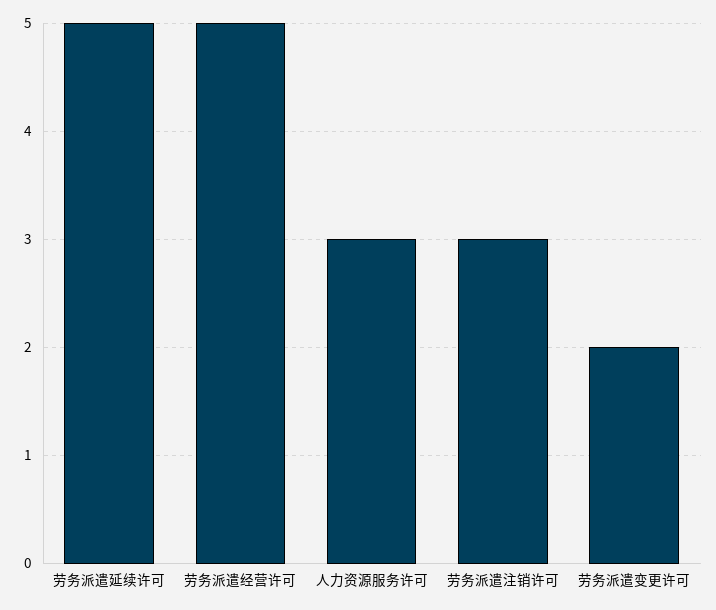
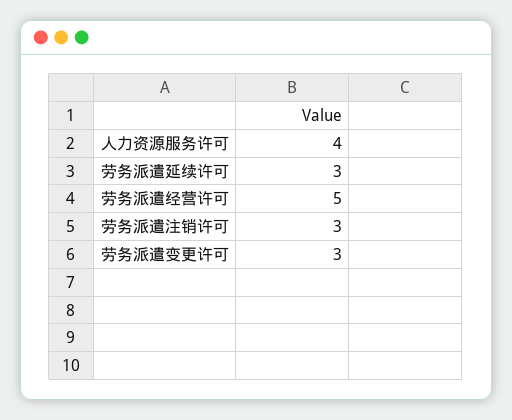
劳务派遣延续许可: 5 -> 3
人力资源服务许可: 3 -> 4
劳务派遣变更许可: 2 -> 3

